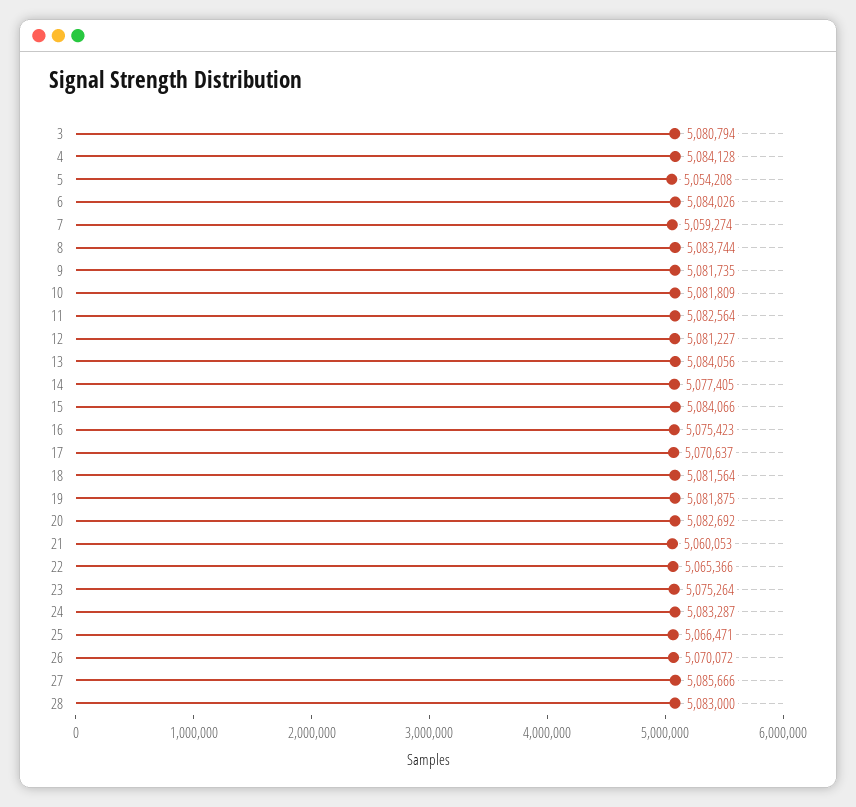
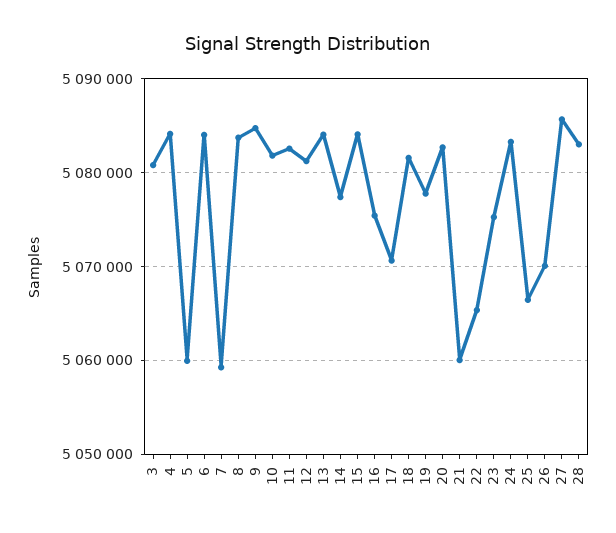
5: 5054208 -> 5060000
9: 5081735 -> 5085000
19: 5081875 -> 5078000

